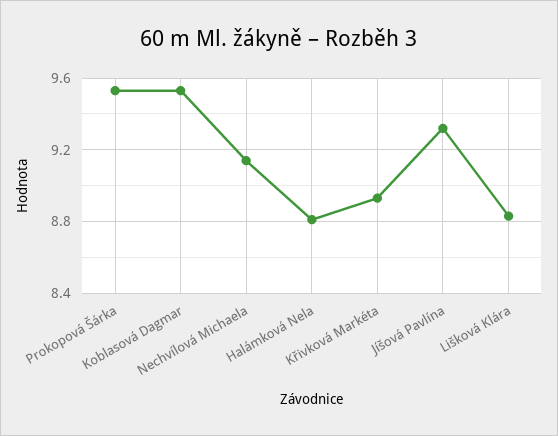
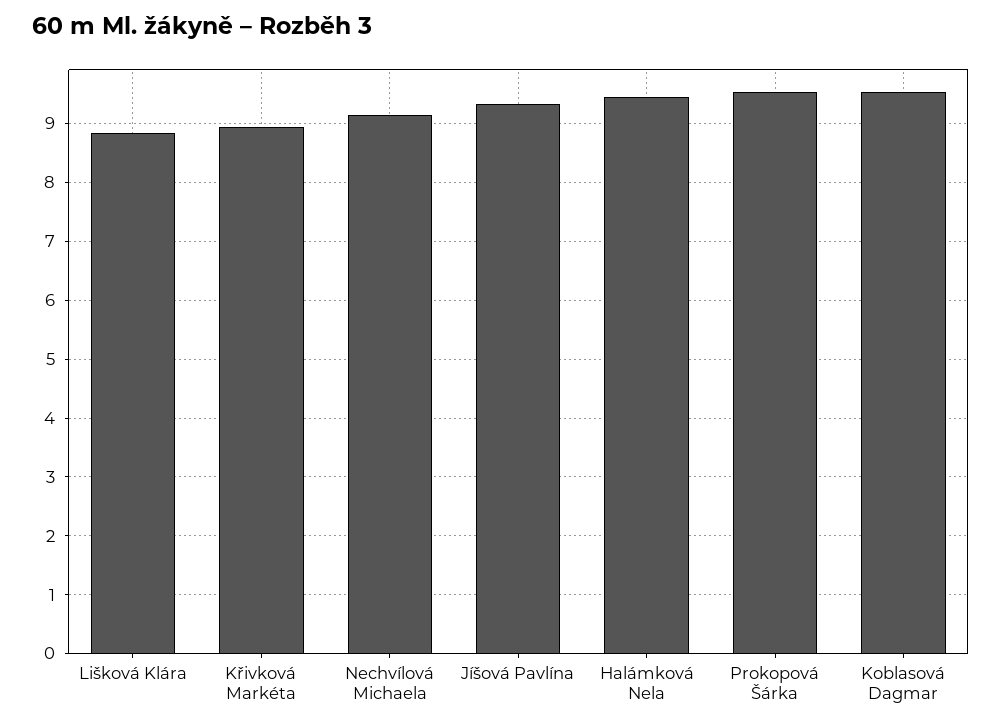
Halámková Nela: 8.8 -> 9.4

